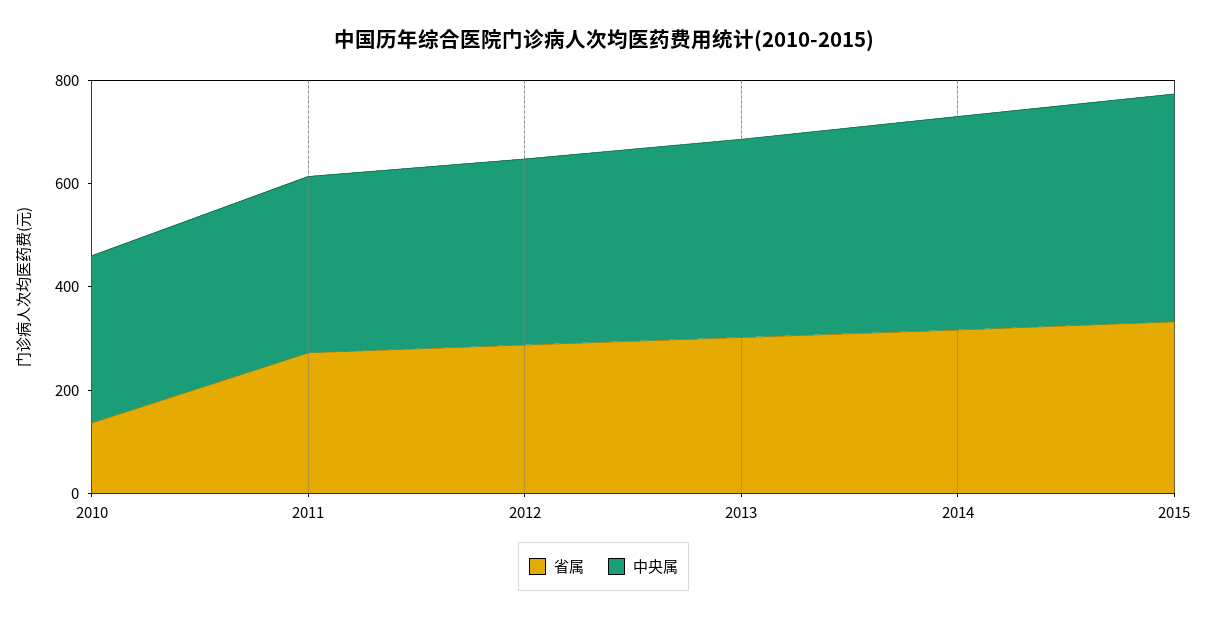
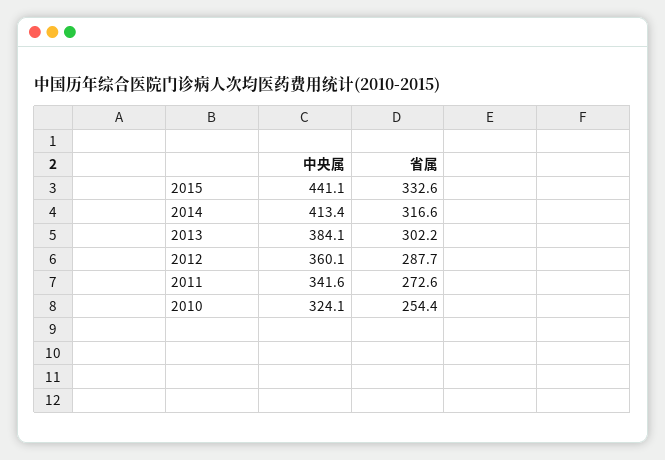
省属, 2010: 150 -> 254.4

